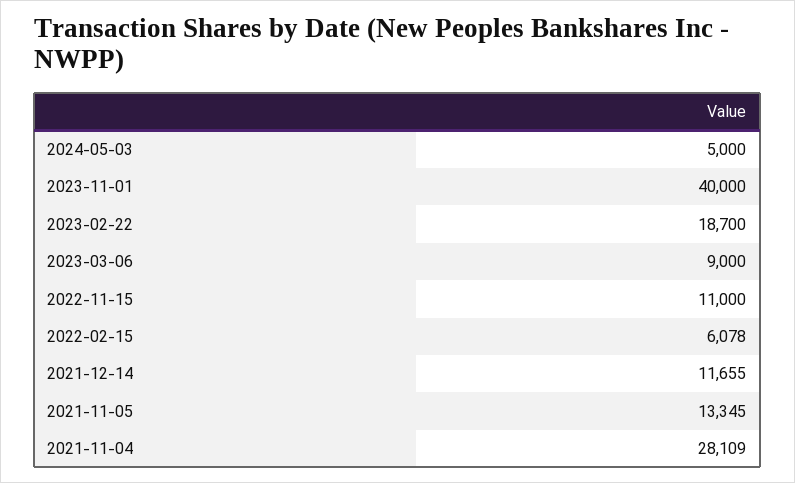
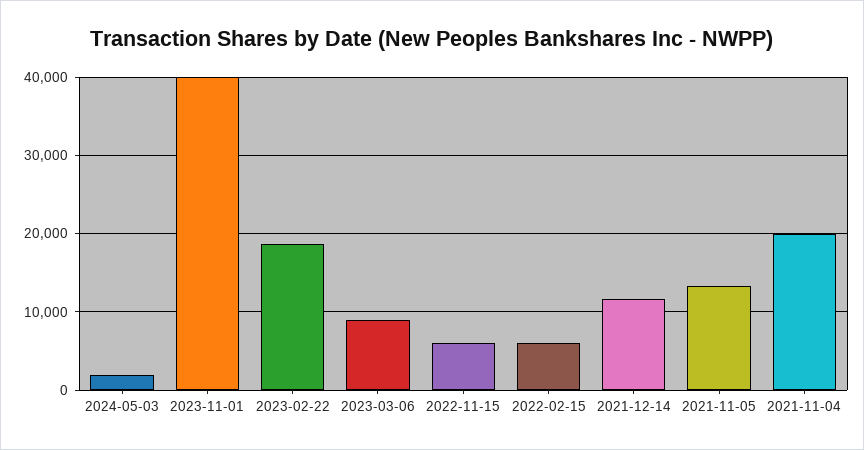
2024-05-03: 5000 -> 2000
2022-11-15: 11000 -> 6000
2021-11-04: 28109 -> 20000

